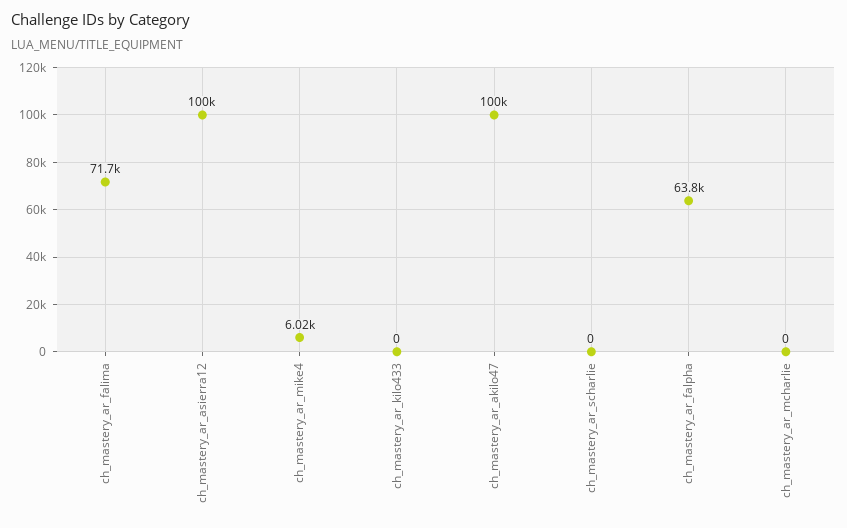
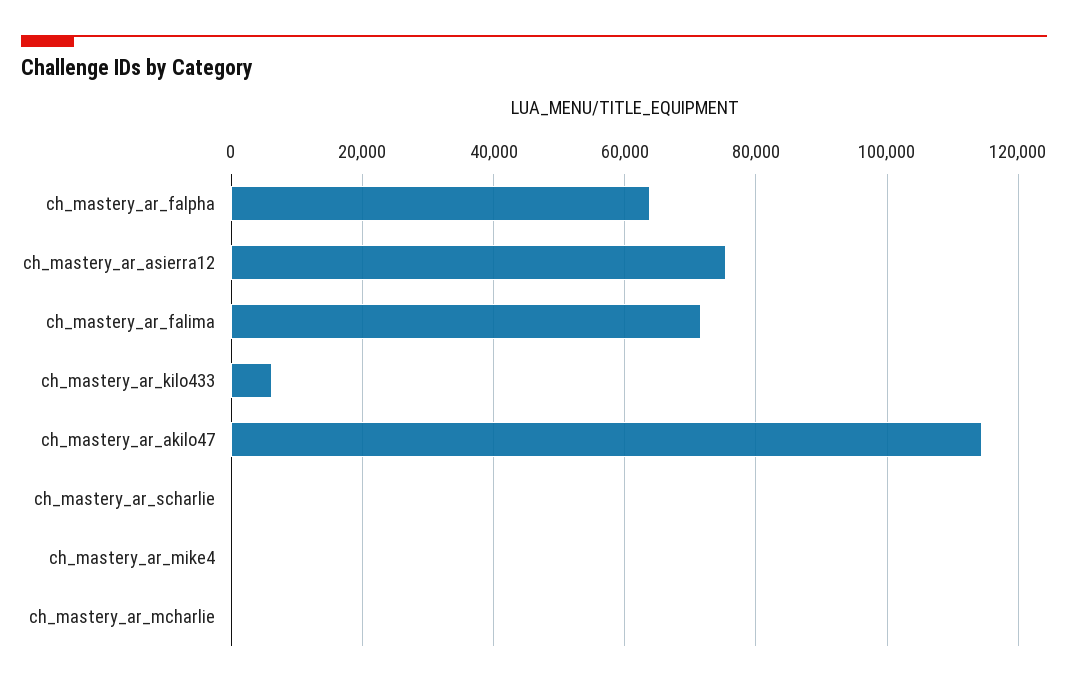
ch_mastery_ar_asierra12: 100000 -> 76000
ch_mastery_ar_mike4: 6020 -> 0
ch_mastery_ar_kilo433: 0 -> 6000
ch_mastery_ar_akilo47: 100000 -> 114000

